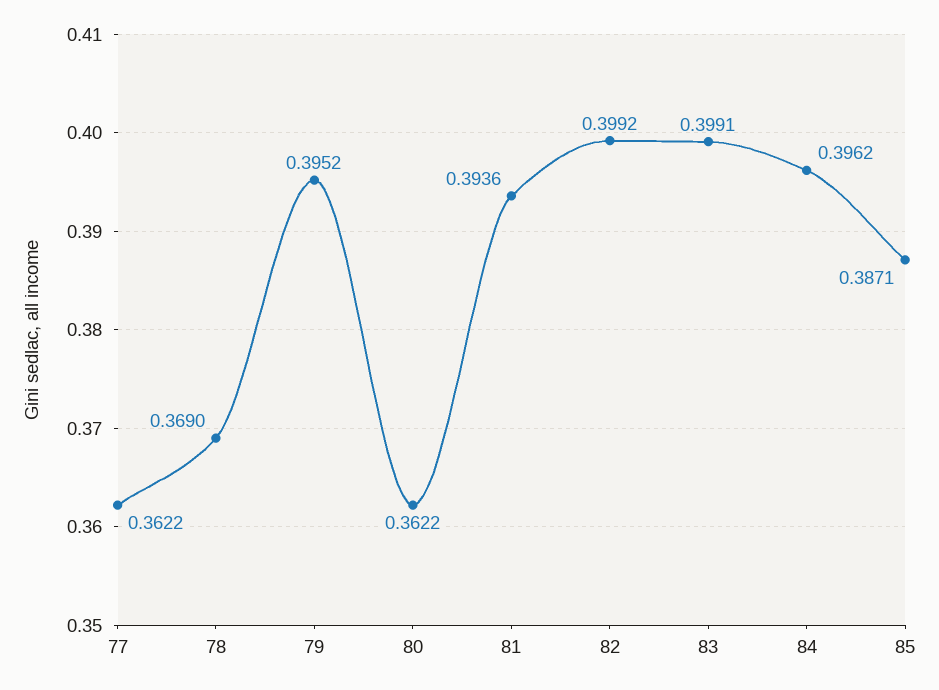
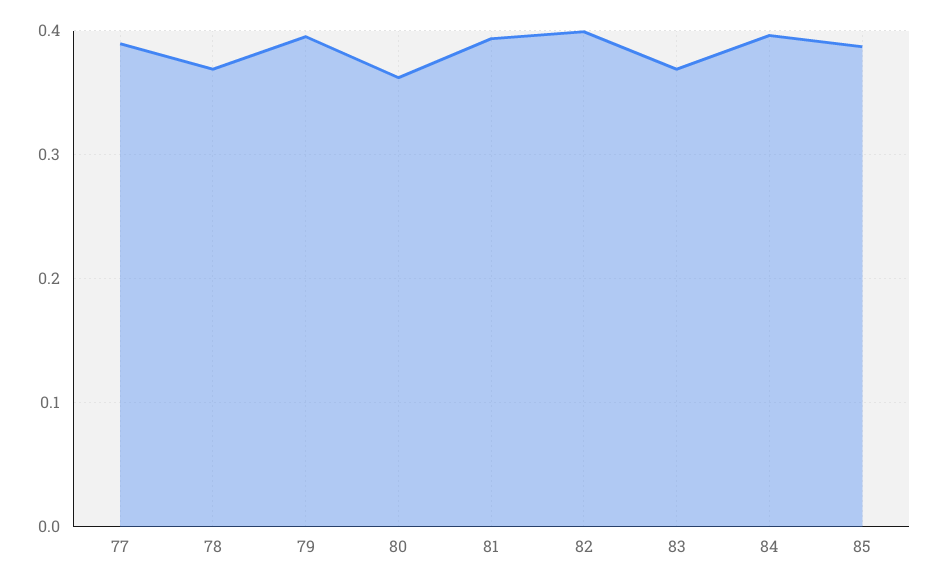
77: 0.3622 -> 0.39
83: 0.3991 -> 0.37

